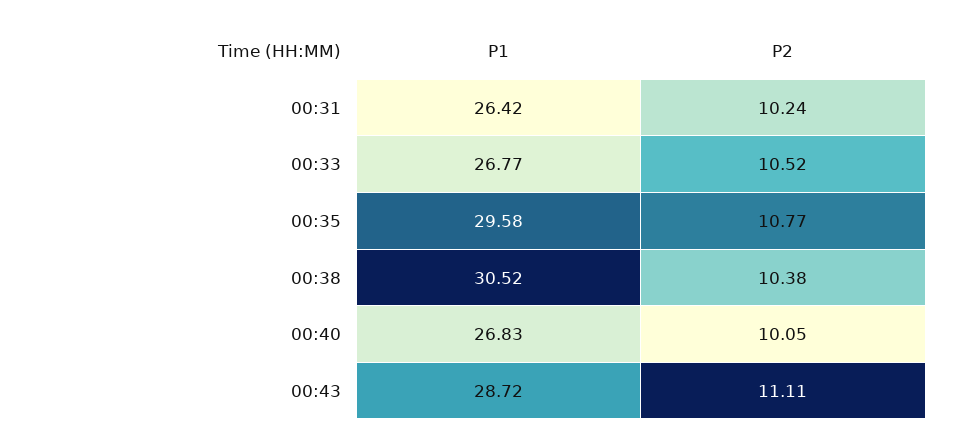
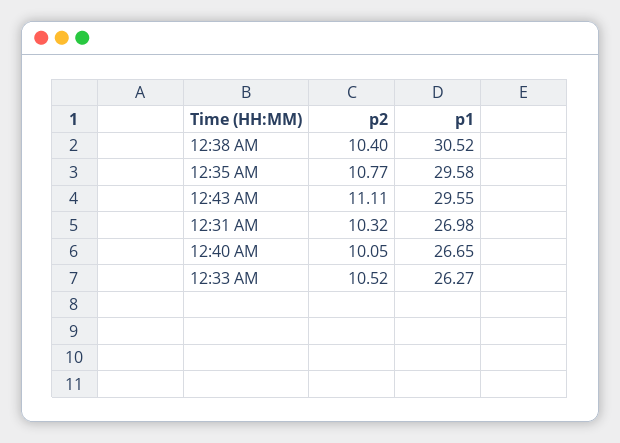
P1, 00:31: 26.42 -> 26.98
P2, 00:31: 10.24 -> 10.32
P1, 00:33: 26.77 -> 26.27
P2, 00:38: 10.38 -> 10.4
P1, 00:40: 26.83 -> 26.65
P1, 00:43: 28.72 -> 29.55

